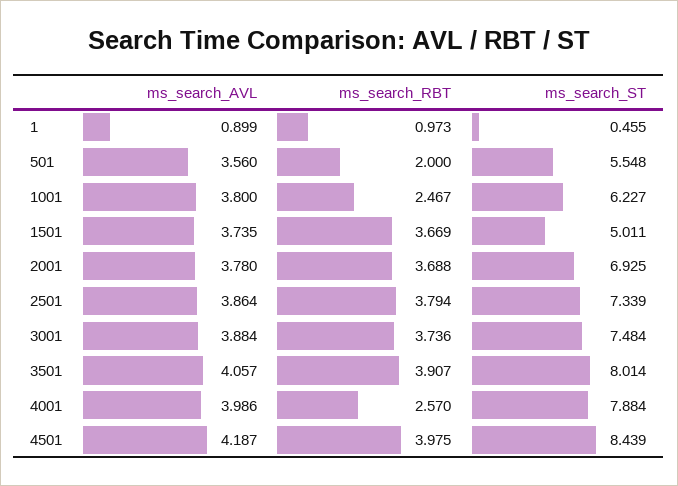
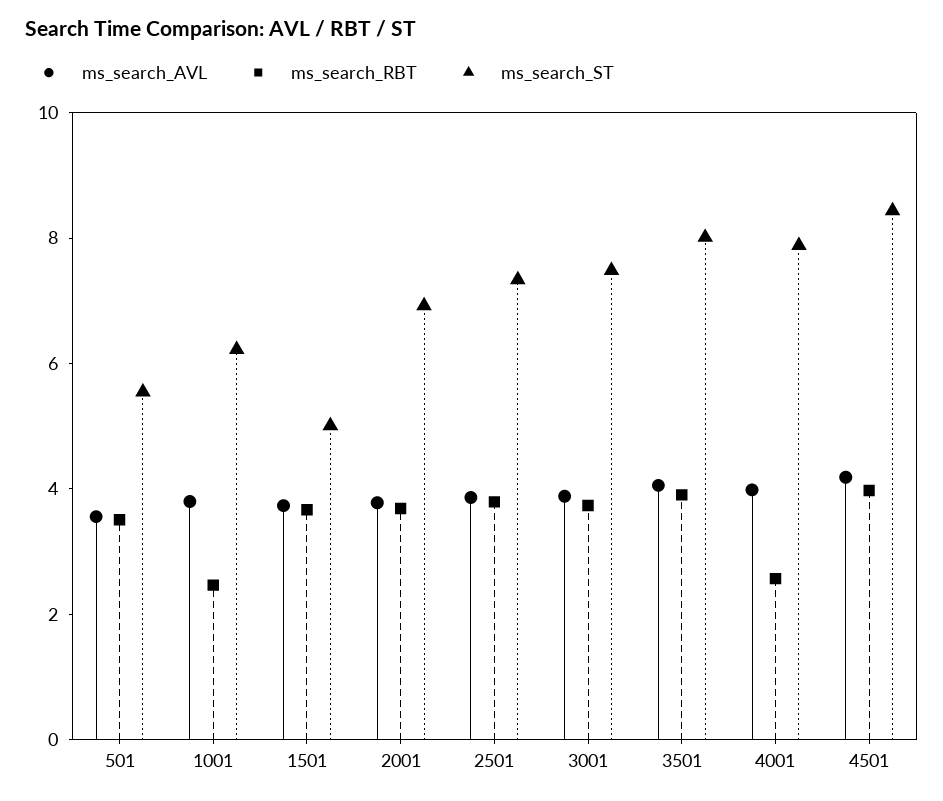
ms_search_AVL, 1: 0.899 -> none
ms_search_RBT, 1: 0.973 -> none
ms_search_ST, 1: 0.455 -> none
ms_search_RBT, 501: 2 -> 3.5

